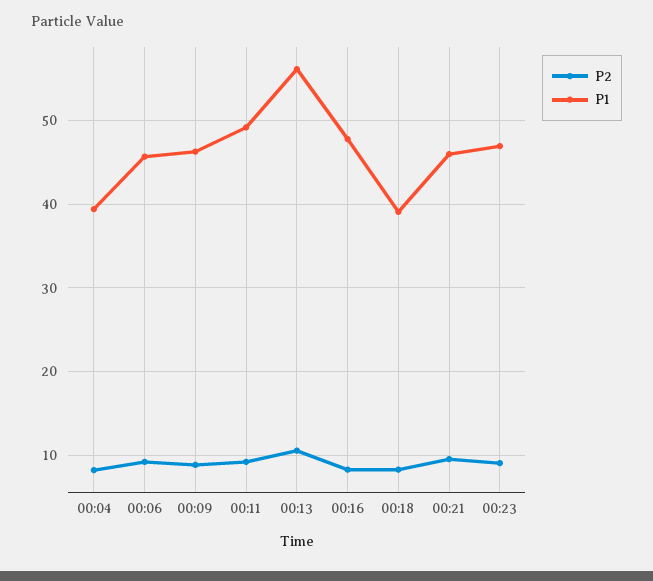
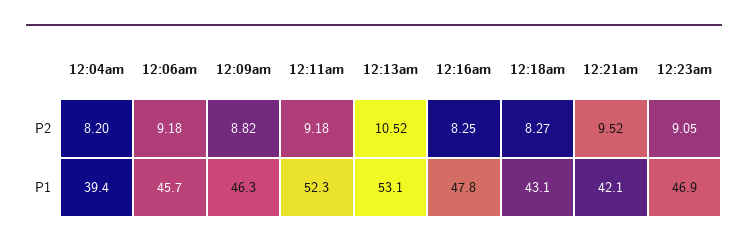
P1, 00:11: 49 -> 52.3
P1, 00:13: 56 -> 53.1
P1, 00:18: 39 -> 43.1
P1, 00:21: 46 -> 42.1

